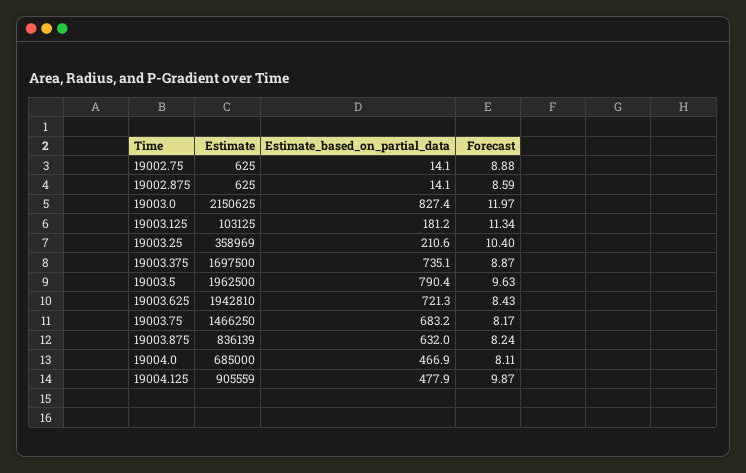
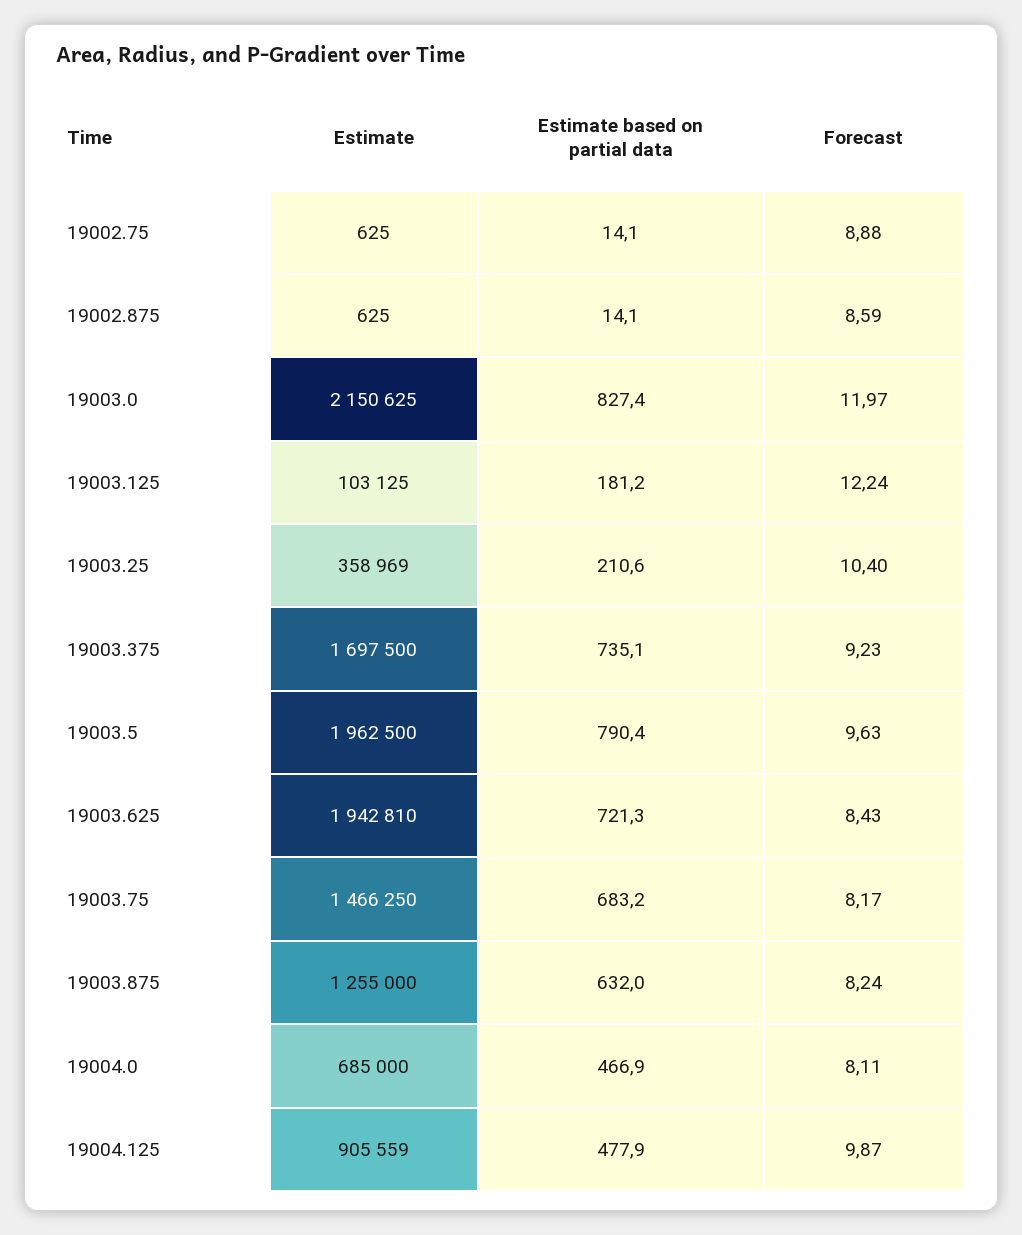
Forecast, 19003.125: 11.34 -> 12.24
Forecast, 19003.375: 8.87 -> 9.23
Estimate, 19003.875: 836139 -> 1255000

